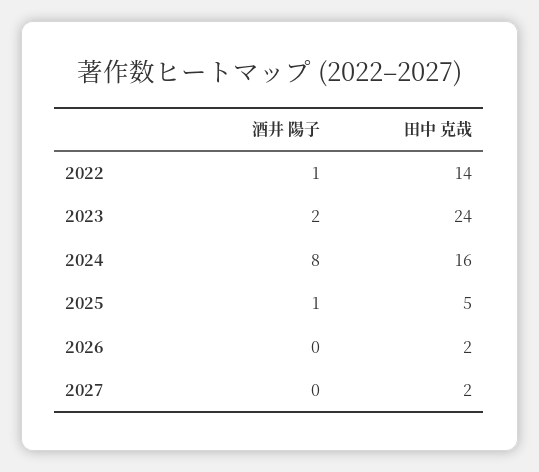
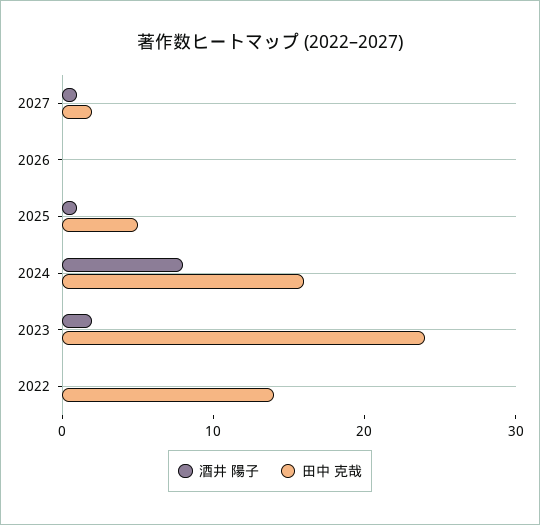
酒井 陽子, 2022: 1 -> 0
田中 克哉, 2026: 2 -> 0
酒井 陽子, 2027: 0 -> 1

